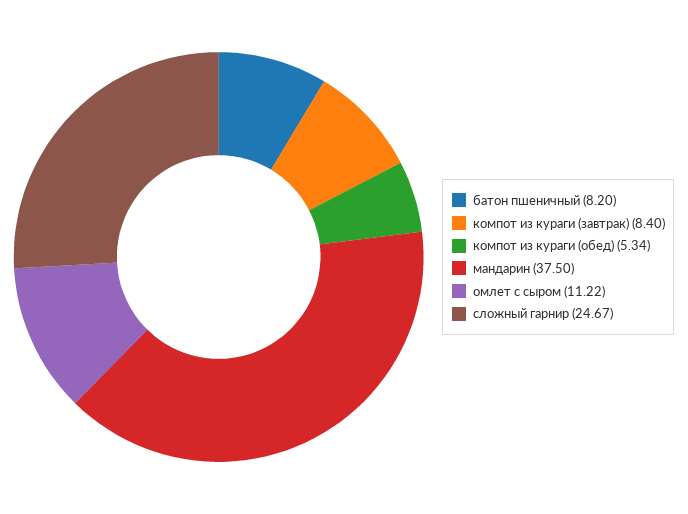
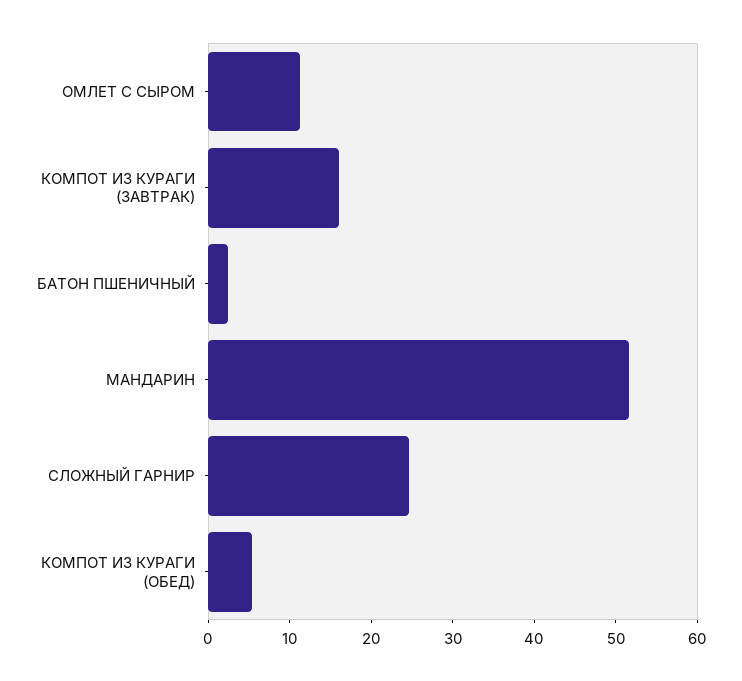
батон пшеничный: 8.2 -> 2
компот из кураги (завтрак): 8.4 -> 16
мандарин: 37.5 -> 52

